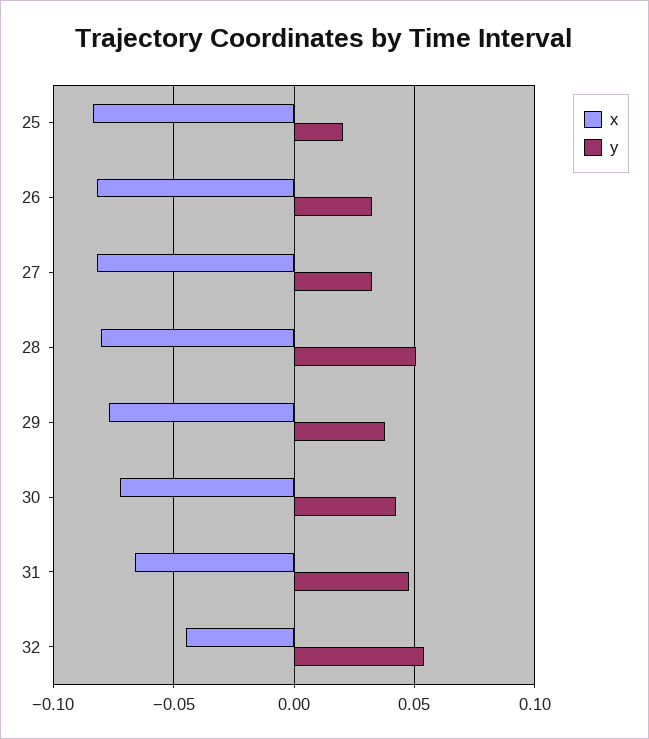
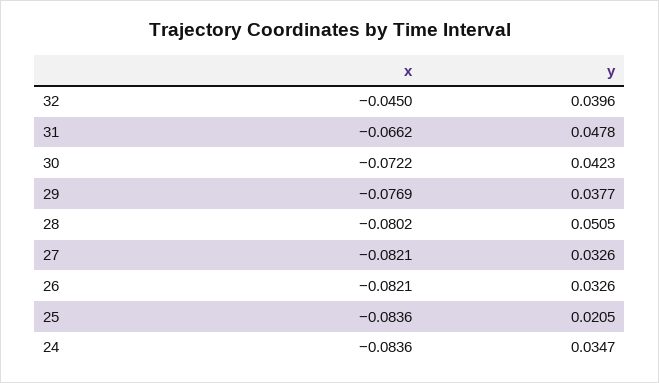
y, 32: 0.055 -> 0.0396
x, 24: none -> -0.0836
y, 24: none -> 0.0347

